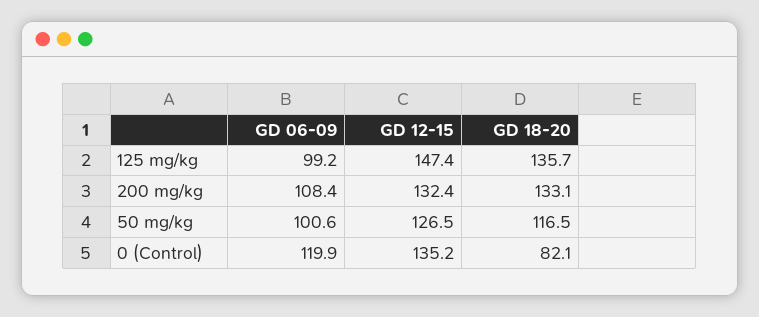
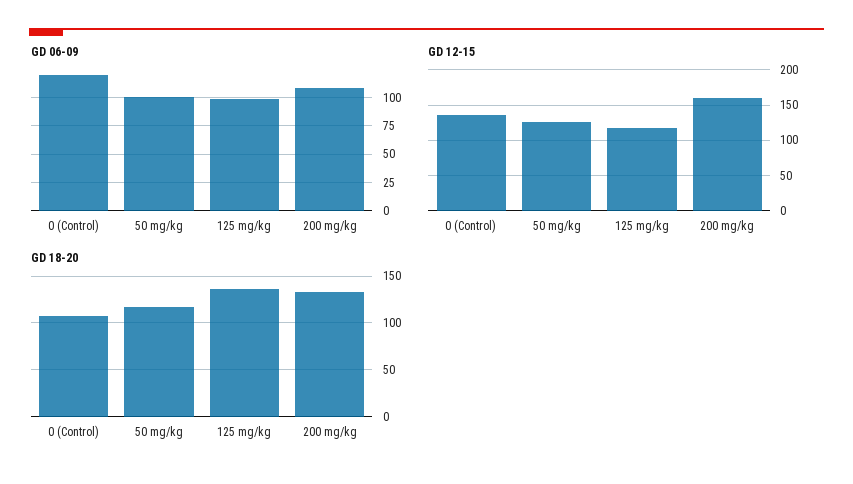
GD 12-15, 125 mg/kg: 147.4 -> 120
GD 12-15, 200 mg/kg: 132.4 -> 160
GD 18-20, 0 (Control): 82.1 -> 110

